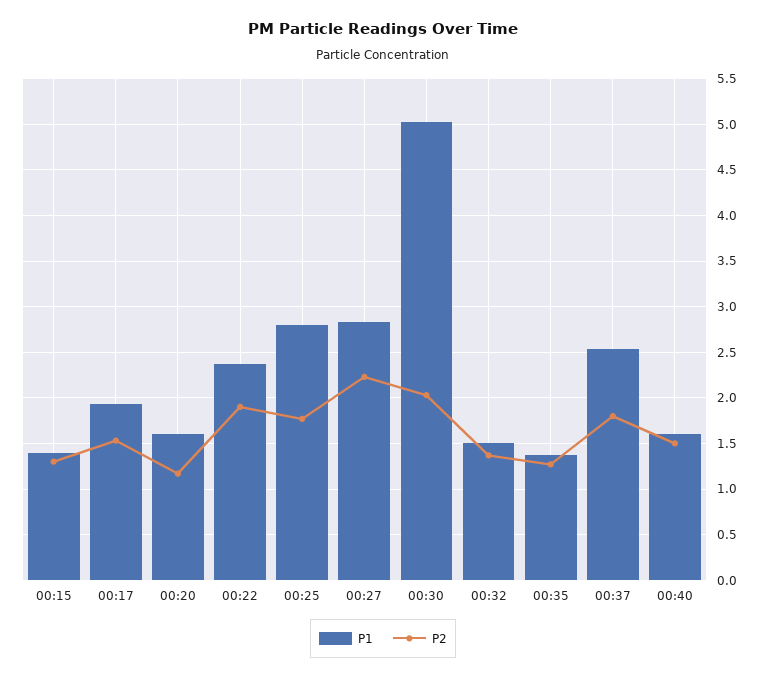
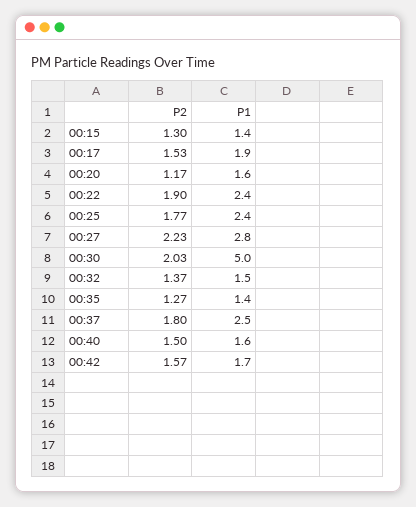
P1, 00:25: 2.8 -> 2.4
P2, 00:42: none -> 1.57
P1, 00:42: none -> 1.7

